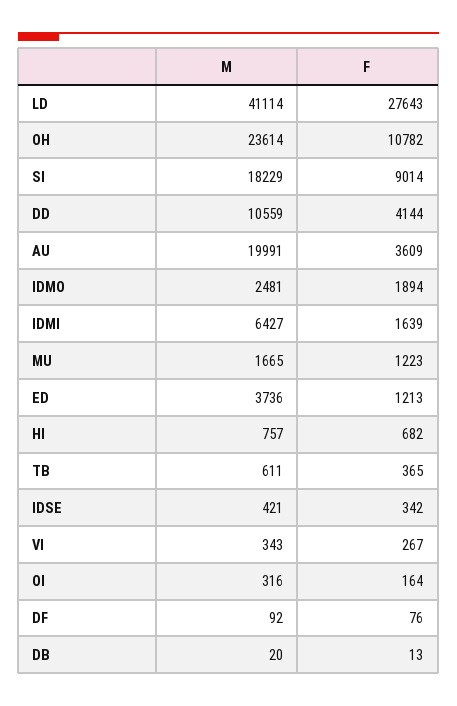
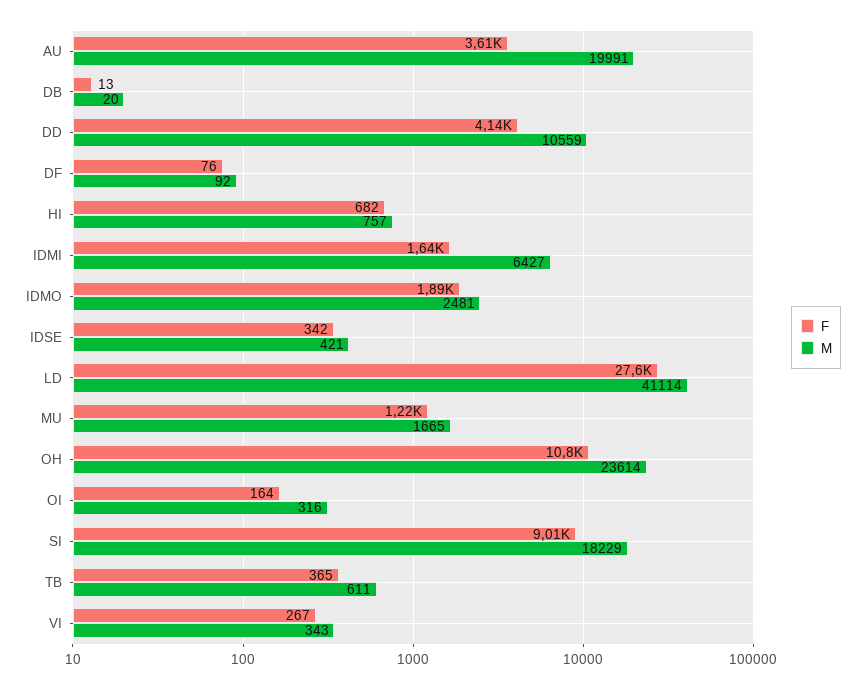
M, ED: 3736 -> none
F, ED: 1213 -> none

